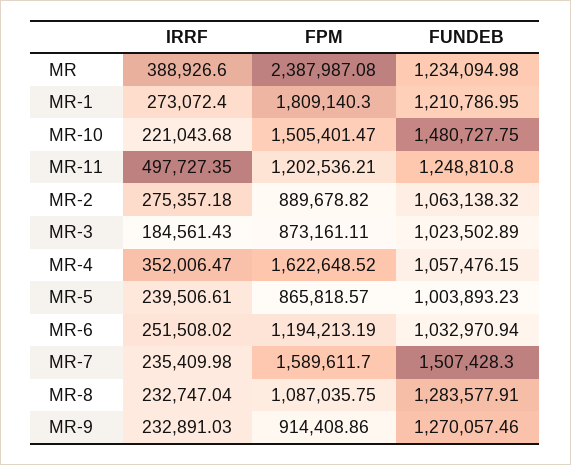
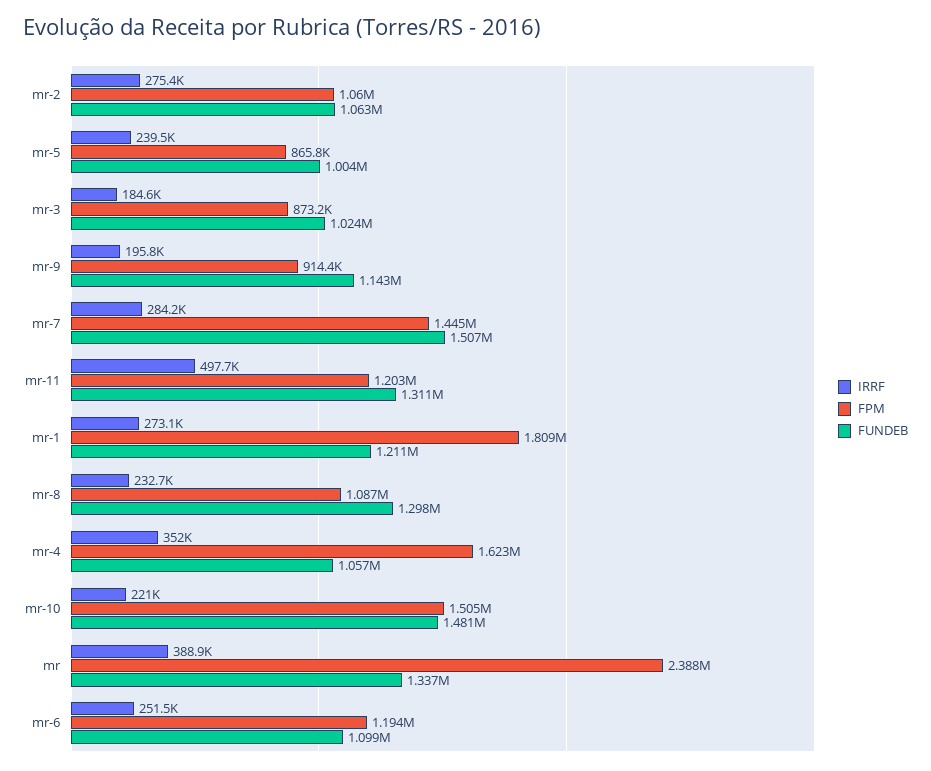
FUNDEB, MR: 1234094.98 -> 1337000
FUNDEB, MR-11: 1248810.8 -> 1311000
FPM, MR-2: 889678.82 -> 1060000
FUNDEB, MR-6: 1032970.94 -> 1099000
IRRF, MR-7: 235409.98 -> 284200
FPM, MR-7: 1589611.7 -> 1445000
FUNDEB, MR-8: 1283577.91 -> 1298000
IRRF, MR-9: 232891.03 -> 195800
FUNDEB, MR-9: 1270057.46 -> 1143000

